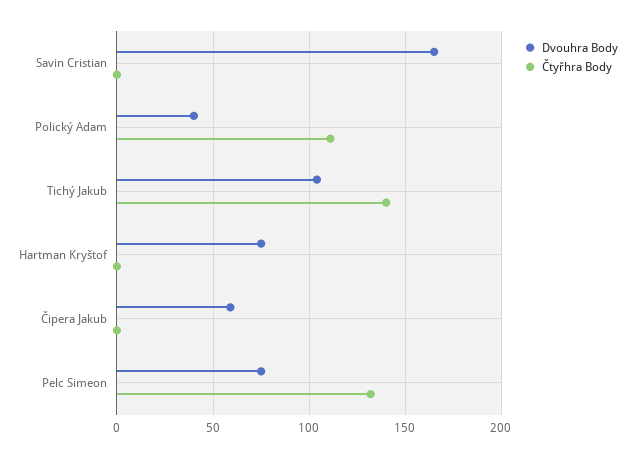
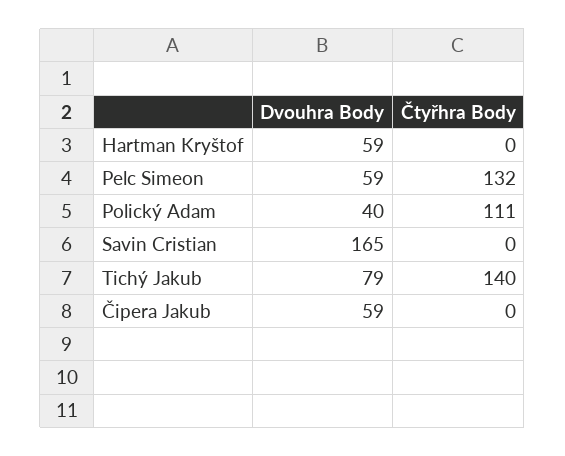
Dvouhra Body, Tichý Jakub: 105 -> 79
Dvouhra Body, Hartman Kryštof: 75 -> 59
Dvouhra Body, Pelc Simeon: 75 -> 59

